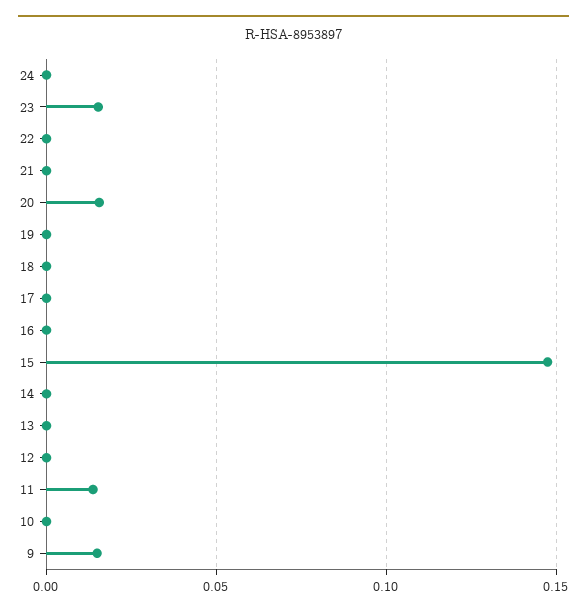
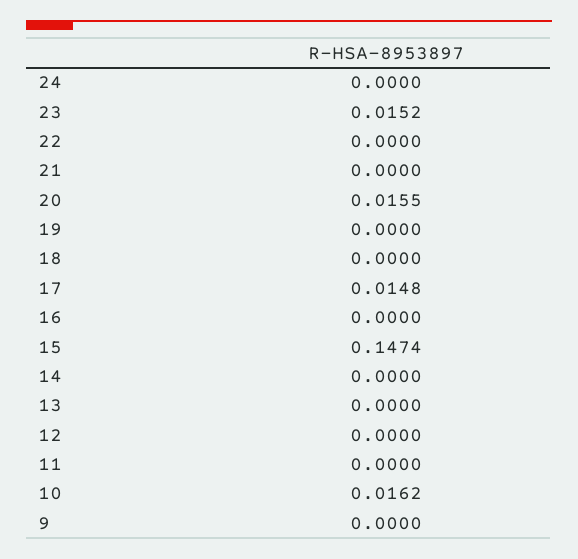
17: 0 -> 0.0148
11: 0.015 -> 0
10: 0 -> 0.0162
9: 0.015 -> 0

